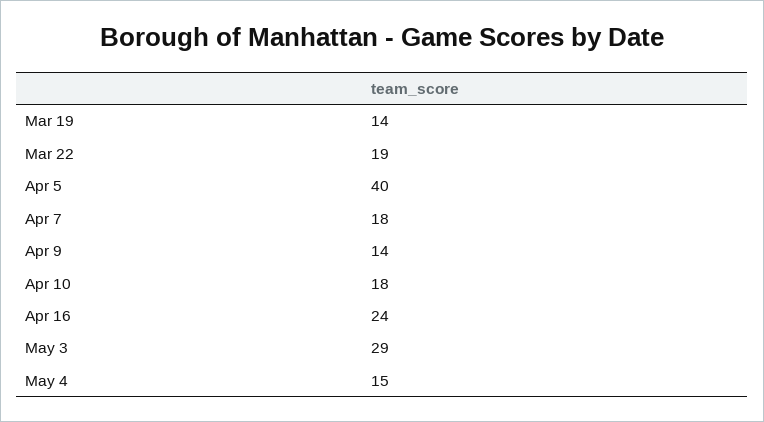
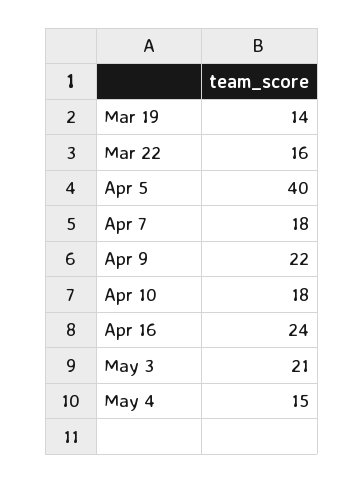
Mar 22: 19 -> 16
Apr 9: 14 -> 22
May 3: 29 -> 21

